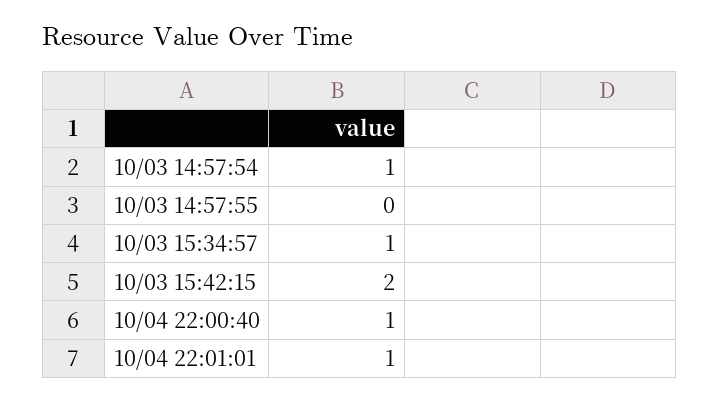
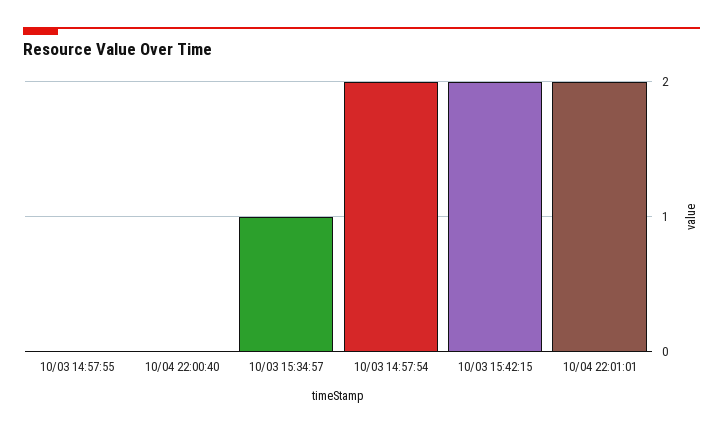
10/03 14:57:54: 1 -> 2
10/04 22:00:40: 1 -> 0
10/04 22:01:01: 1 -> 2

